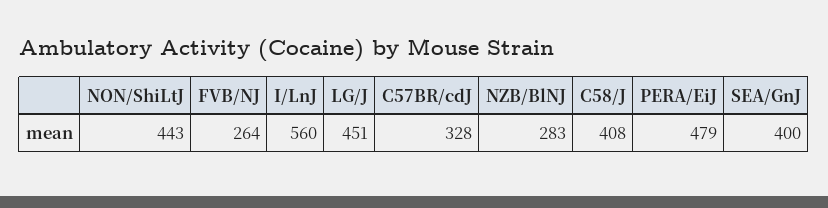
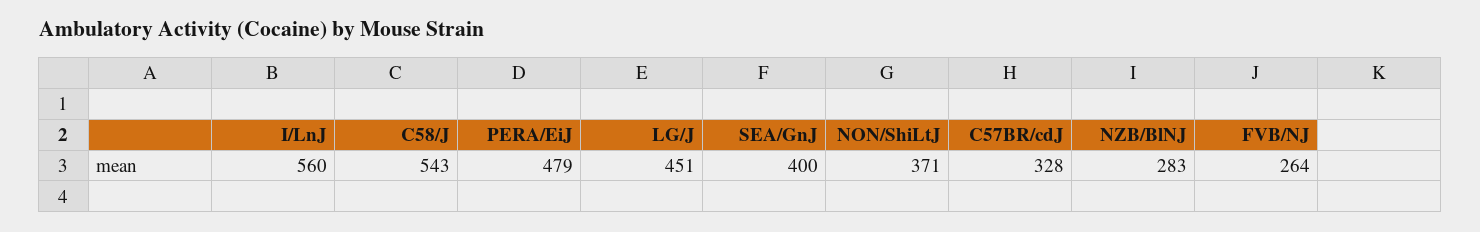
NON/ShiLtJ: 443 -> 371
C58/J: 408 -> 543

